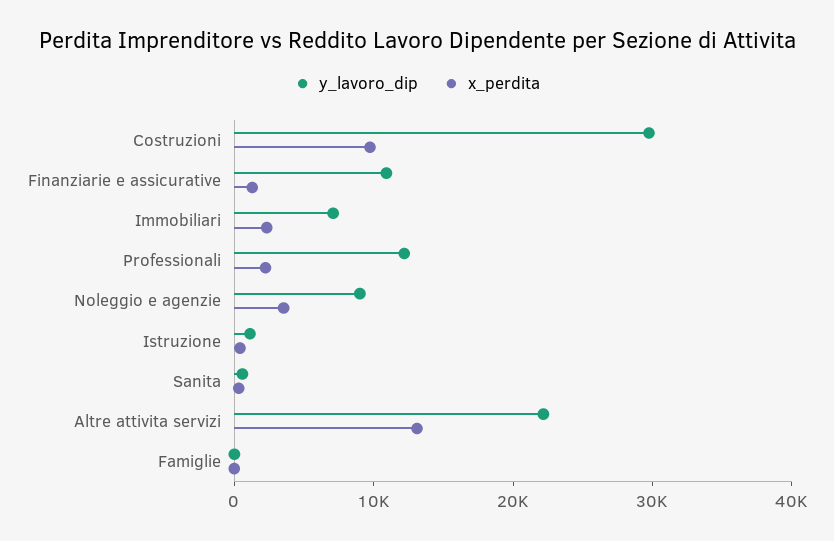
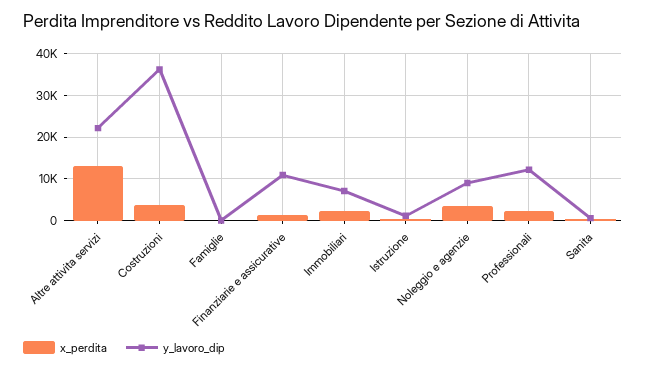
y_lavoro_dip, Costruzioni: 30000 -> 36000
x_perdita, Costruzioni: 10000 -> 4000

